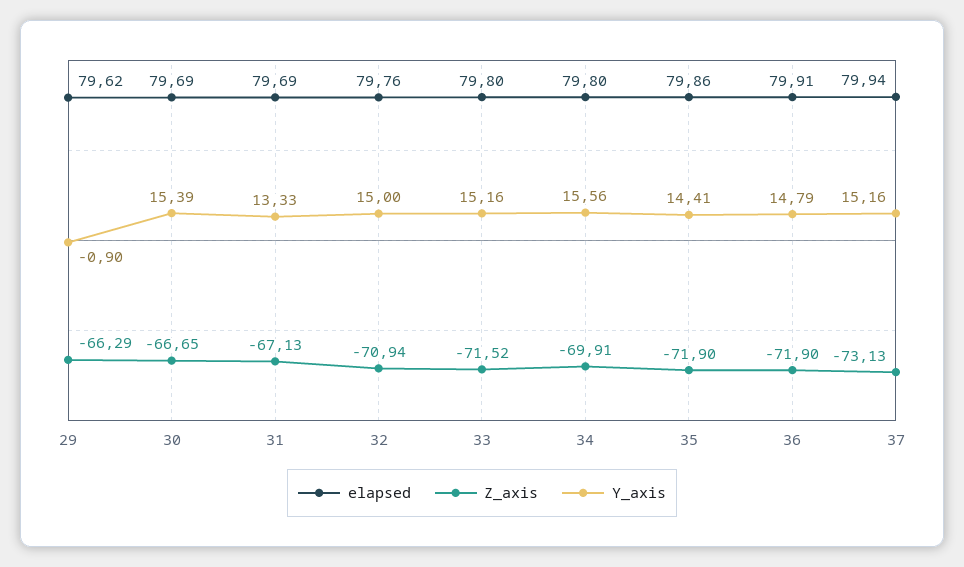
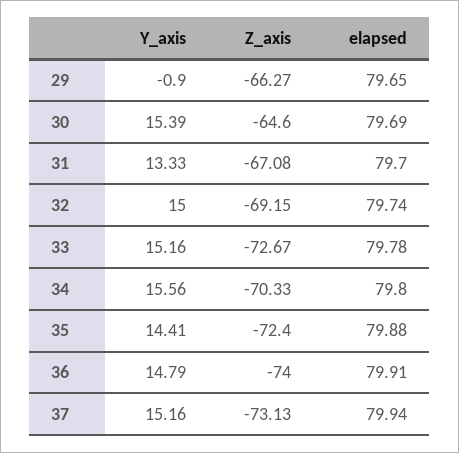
elapsed, 29: 79.62 -> 79.65
Z_axis, 29: -66.29 -> -66.27
Z_axis, 30: -66.65 -> -64.6
elapsed, 31: 79.69 -> 79.7
Z_axis, 31: -67.13 -> -67.08
elapsed, 32: 79.76 -> 79.74
Z_axis, 32: -70.94 -> -69.15
elapsed, 33: 79.8 -> 79.78
Z_axis, 33: -71.52 -> -72.67
Z_axis, 34: -69.91 -> -70.33
elapsed, 35: 79.86 -> 79.88
Z_axis, 35: -71.9 -> -72.4
Z_axis, 36: -71.9 -> -74

